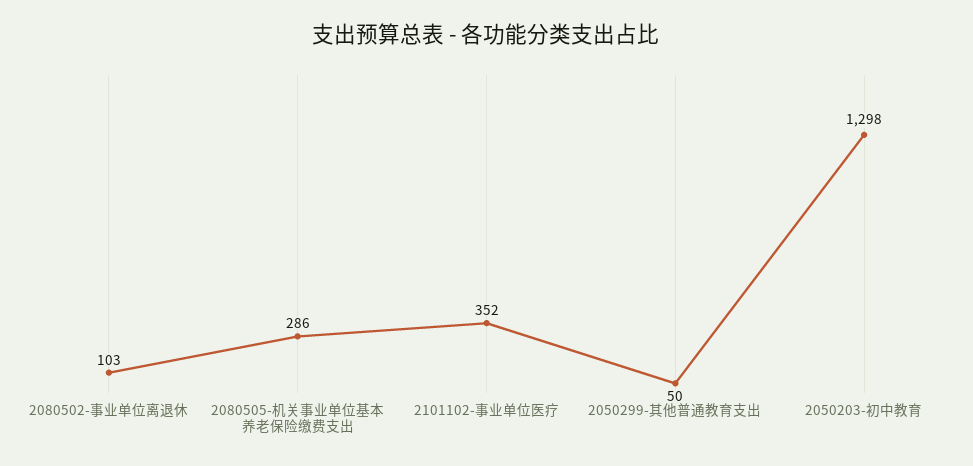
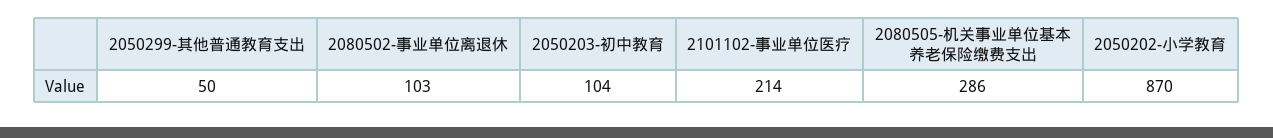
2101102-事业单位医疗: 352 -> 214
2050203-初中教育: 1298 -> 104
2050202-小学教育: none -> 870

